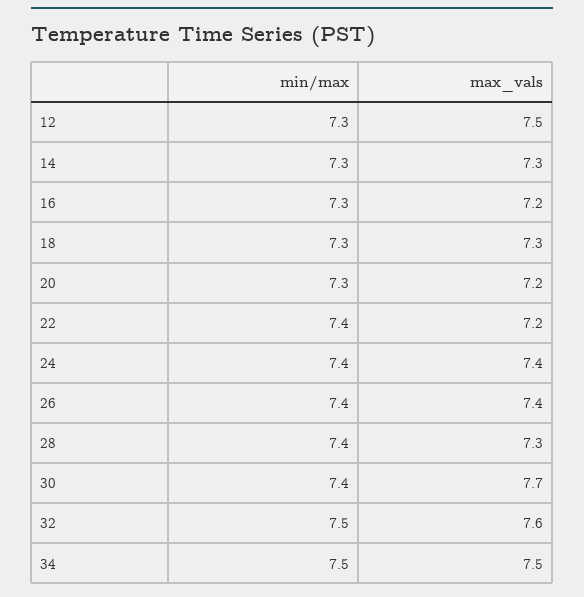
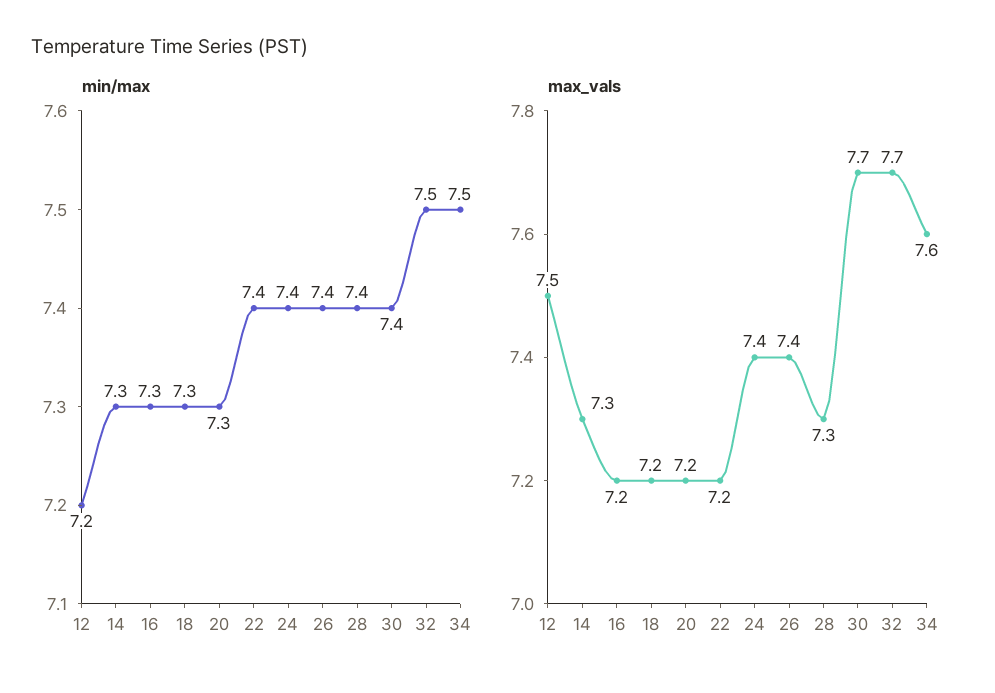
min/max, 12: 7.3 -> 7.2
max_vals, 18: 7.3 -> 7.2
max_vals, 32: 7.6 -> 7.7
max_vals, 34: 7.5 -> 7.6

